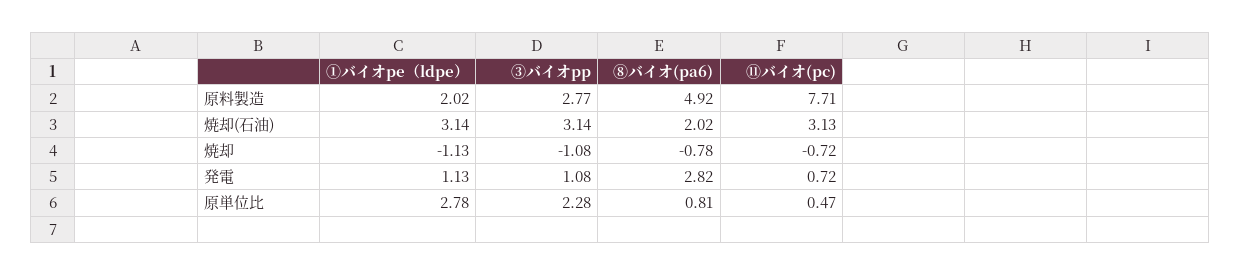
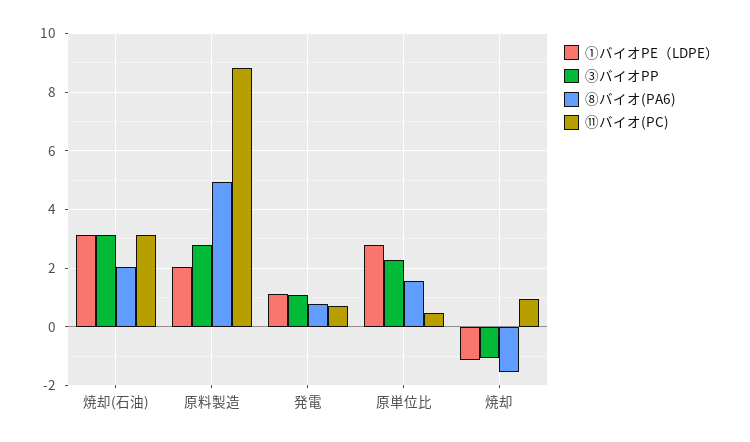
⑪バイオ(pc), 原料製造: 7.71 -> 8.75
⑧バイオ(pa6), 焼却: -0.78 -> -1.5
⑪バイオ(pc), 焼却: -0.72 -> 1
⑧バイオ(pa6), 発電: 2.82 -> 0.75
⑧バイオ(pa6), 原単位比: 0.81 -> 1.5

